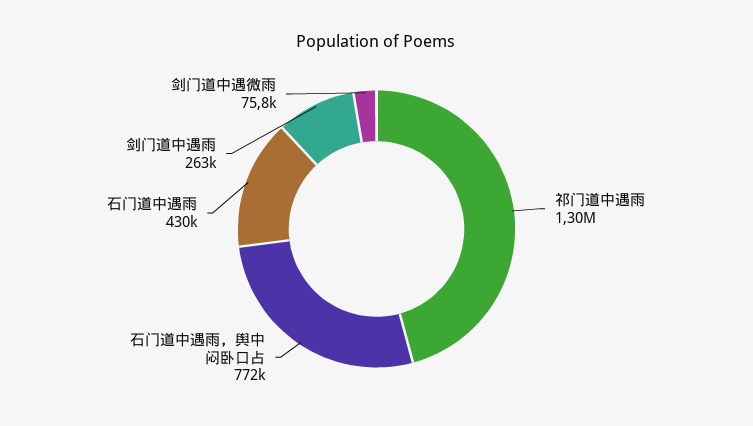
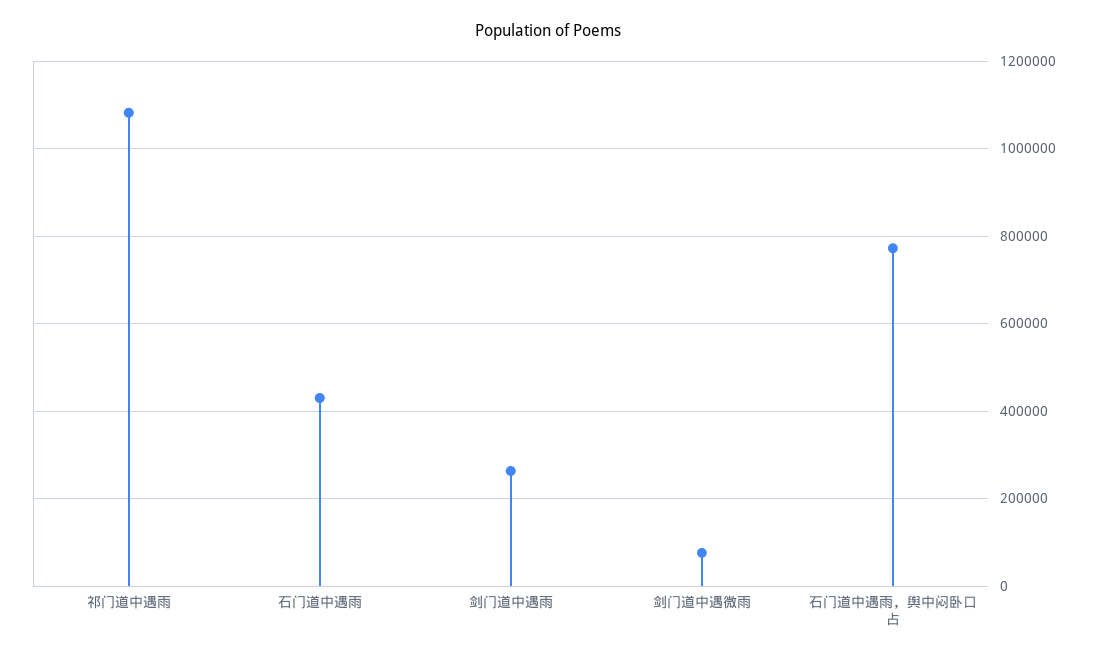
祁门道中遇雨: 1300000 -> 1080000

